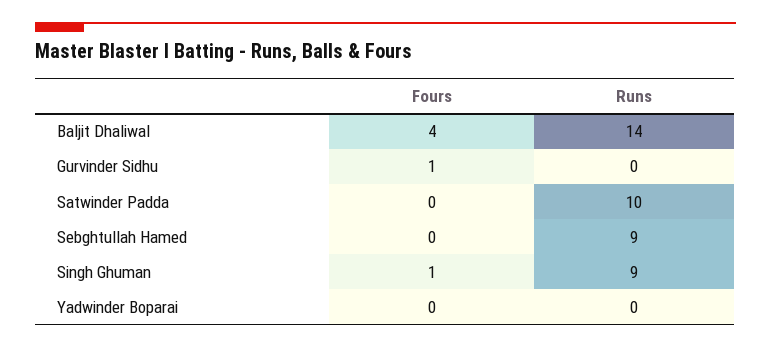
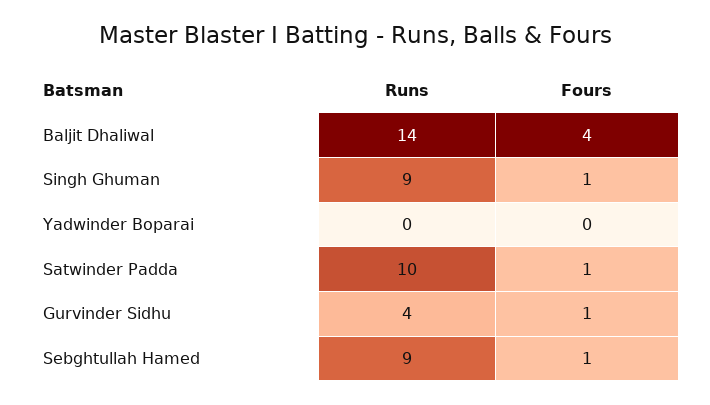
Runs, Gurvinder Sidhu: 0 -> 4
Fours, Satwinder Padda: 0 -> 1
Fours, Sebghtullah Hamed: 0 -> 1

